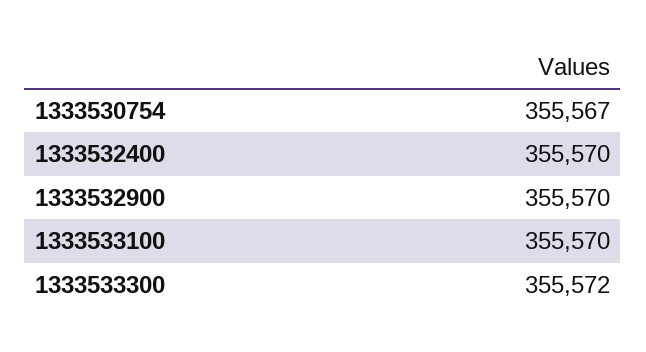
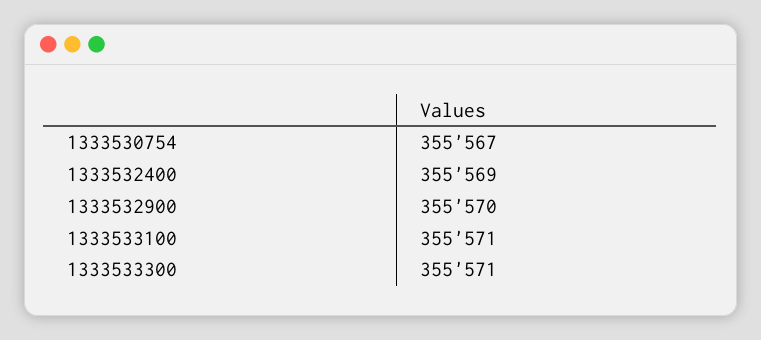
1333532400: 355570 -> 355569
1333533100: 355570 -> 355571
1333533300: 355572 -> 355571

